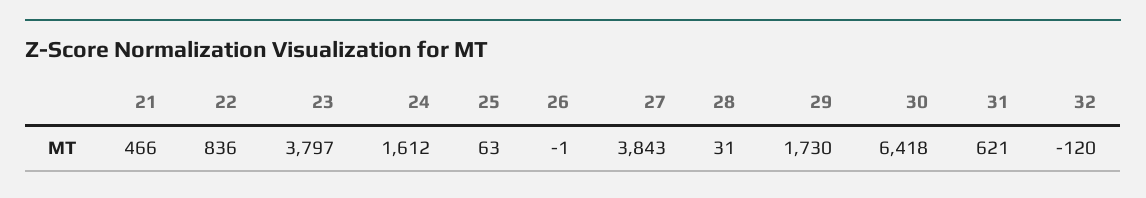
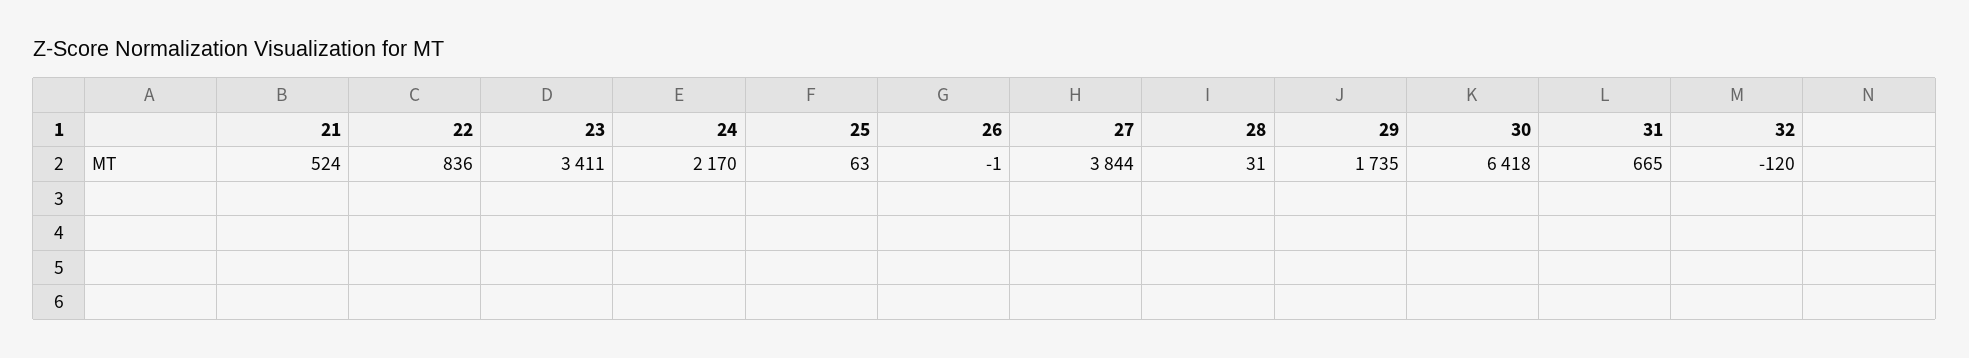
21: 466 -> 524
23: 3797 -> 3411
24: 1612 -> 2170
27: 3843 -> 3844
29: 1730 -> 1735
31: 621 -> 665

